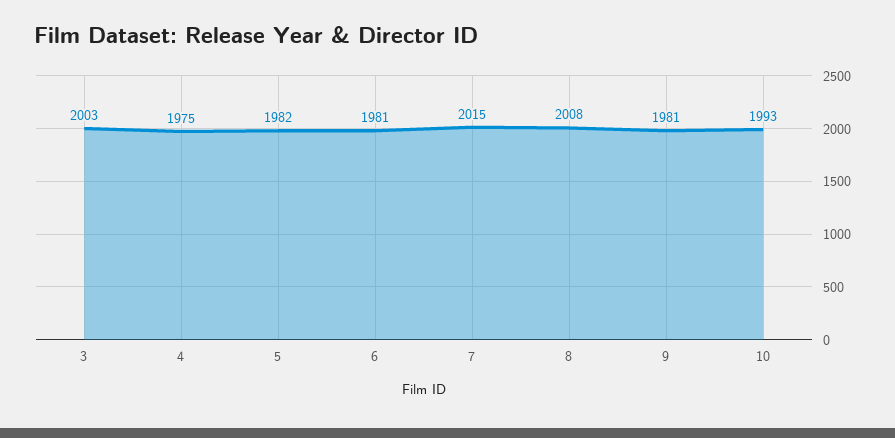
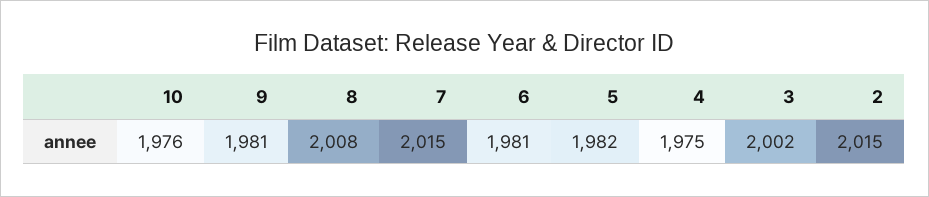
3: 2003 -> 2002
10: 1993 -> 1976
2: none -> 2015

